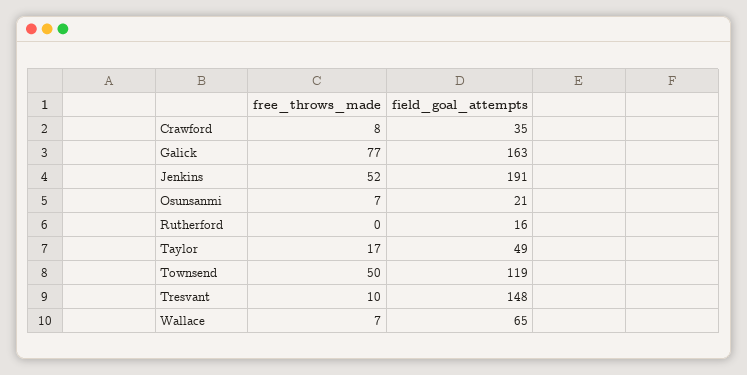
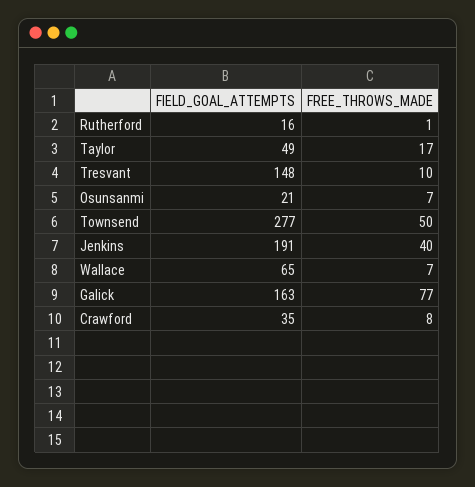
free_throws_made, Jenkins: 52 -> 40
free_throws_made, Rutherford: 0 -> 1
field_goal_attempts, Townsend: 119 -> 277

